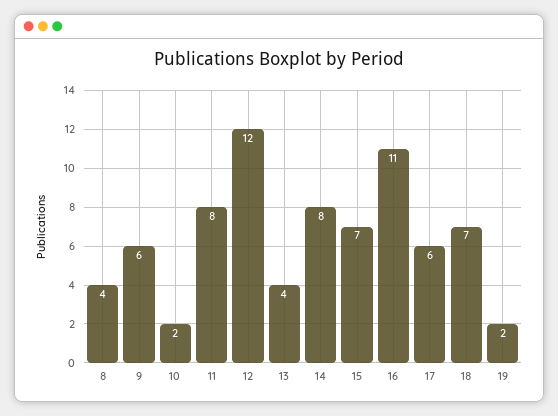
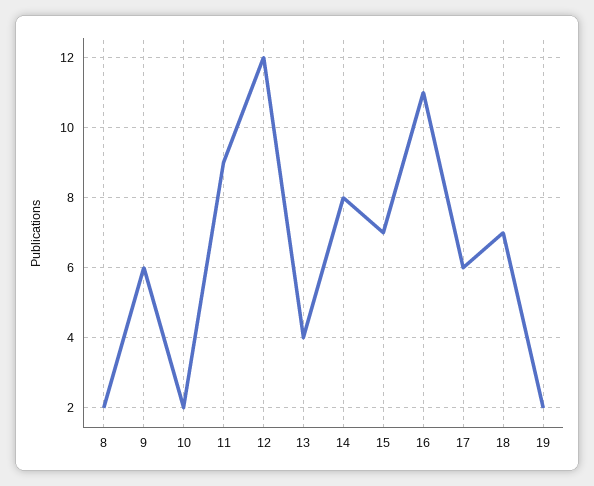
8: 4 -> 2
11: 8 -> 9

